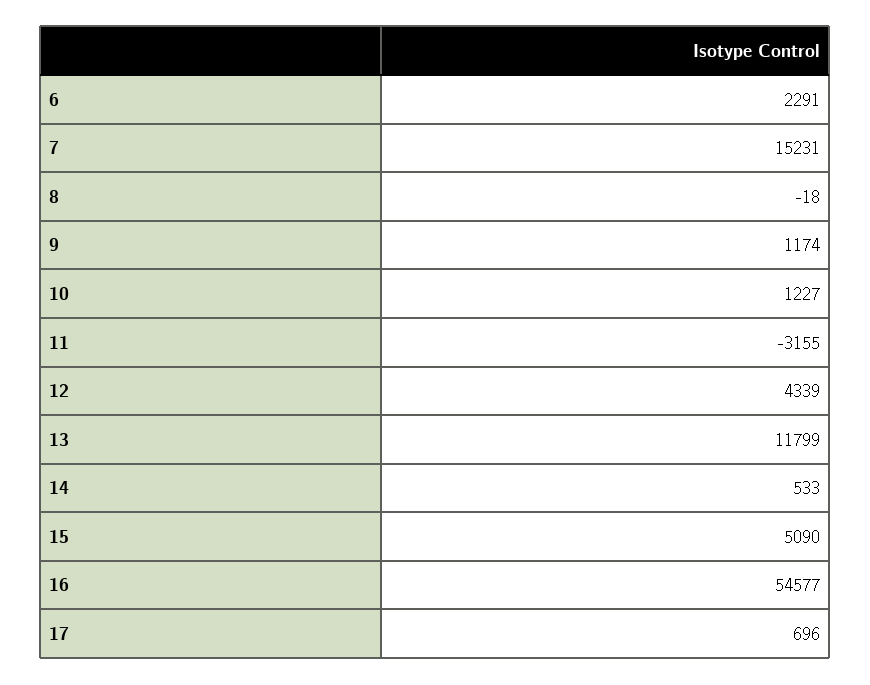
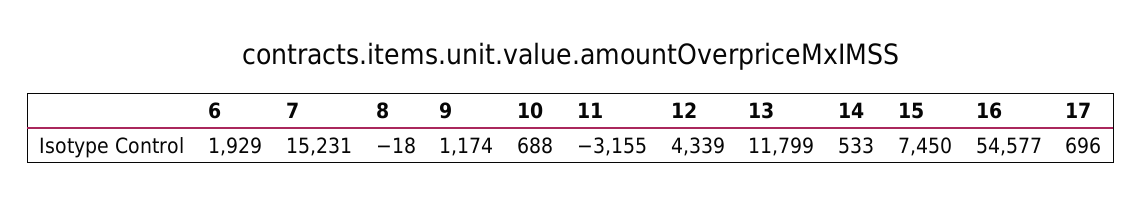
6: 2291 -> 1929
10: 1227 -> 688
15: 5090 -> 7450

